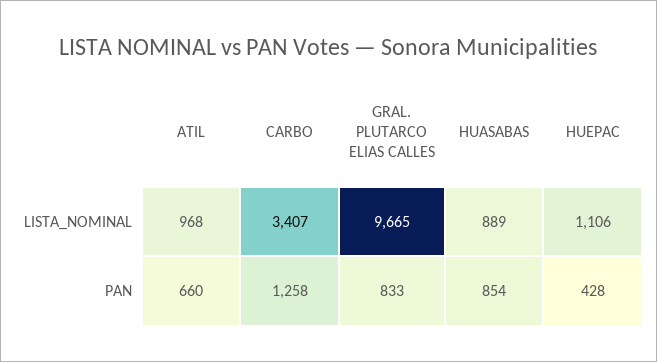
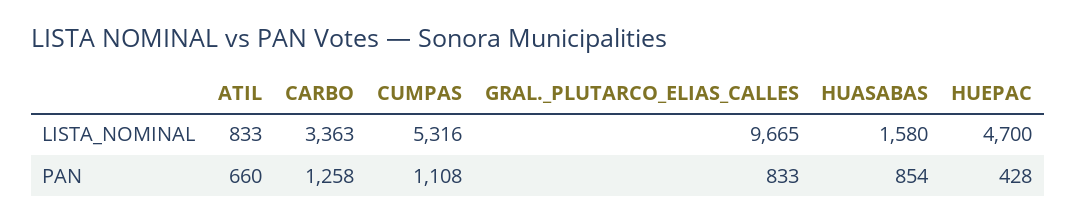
ATIL, LISTA_NOMINAL: 968 -> 833
CARBO, LISTA_NOMINAL: 3407 -> 3363
HUASABAS, LISTA_NOMINAL: 889 -> 1580
HUEPAC, LISTA_NOMINAL: 1106 -> 4700
CUMPAS, LISTA_NOMINAL: none -> 5316
CUMPAS, PAN: none -> 1108

